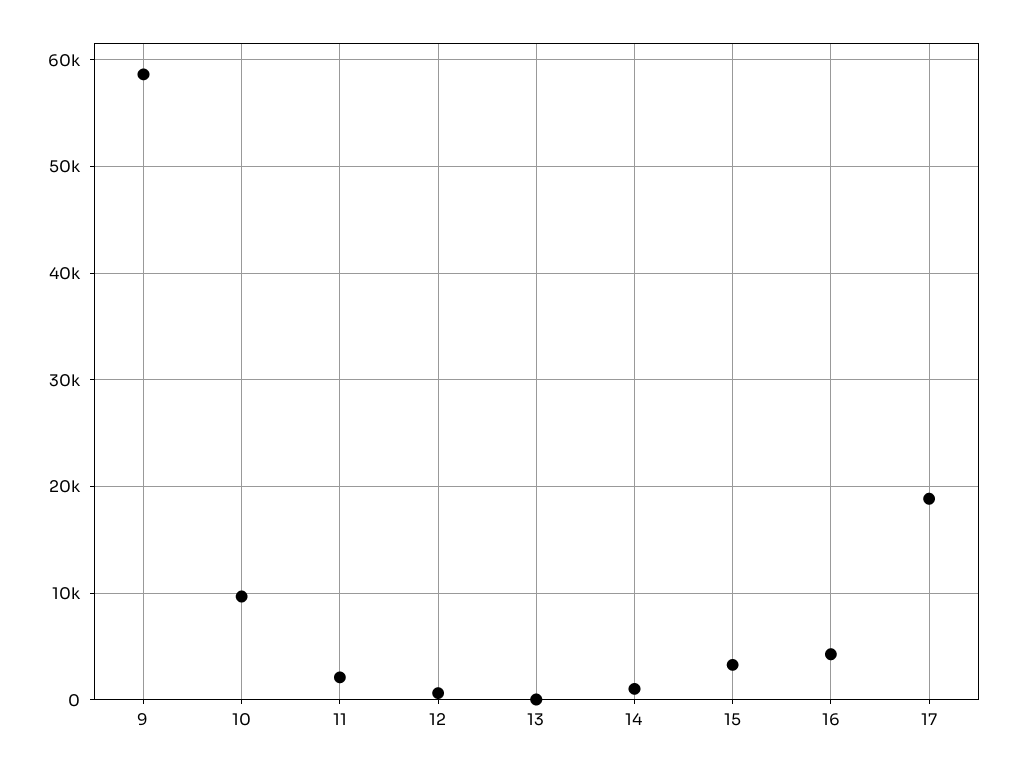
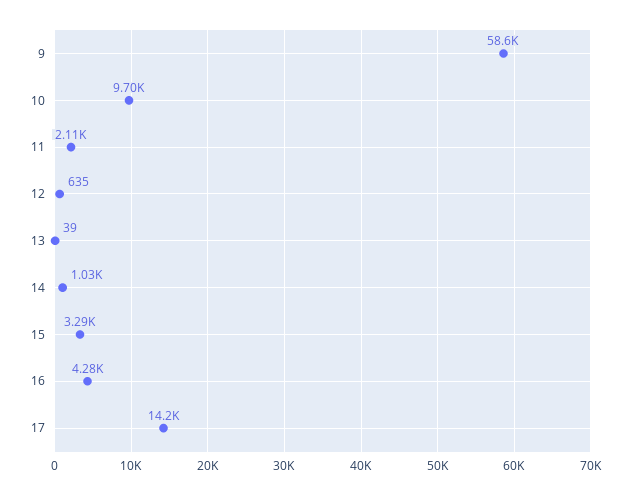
17: 19000 -> 14200

